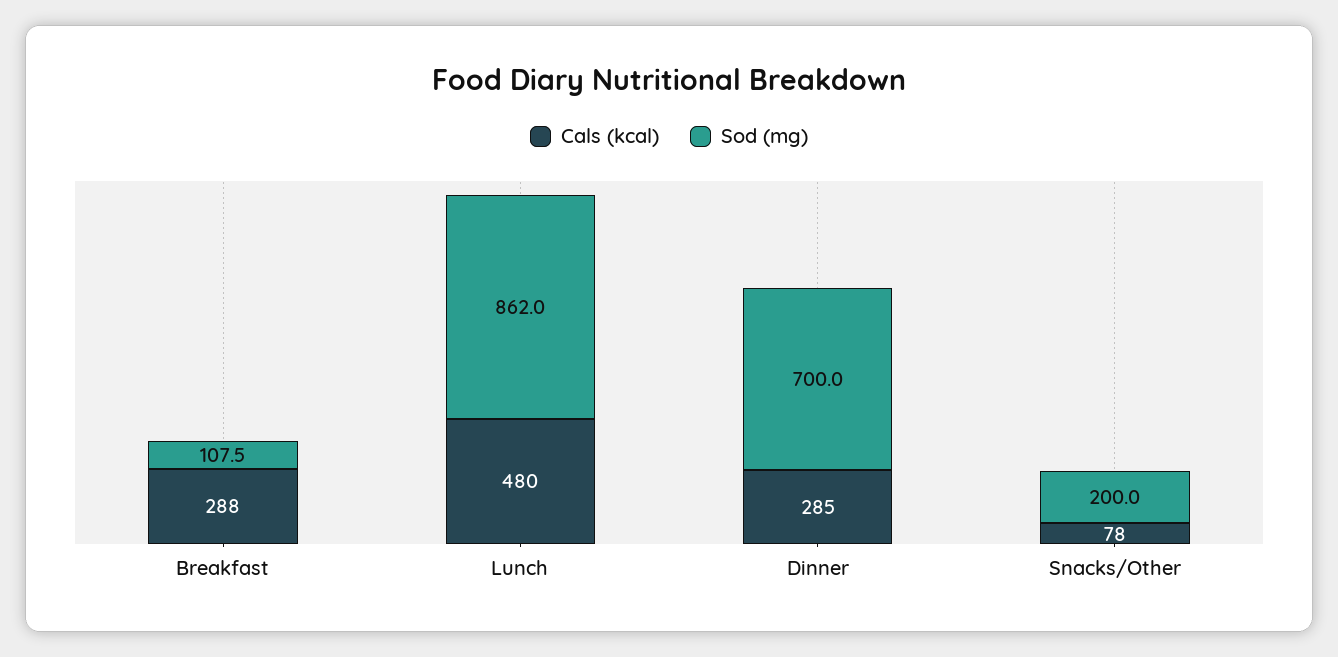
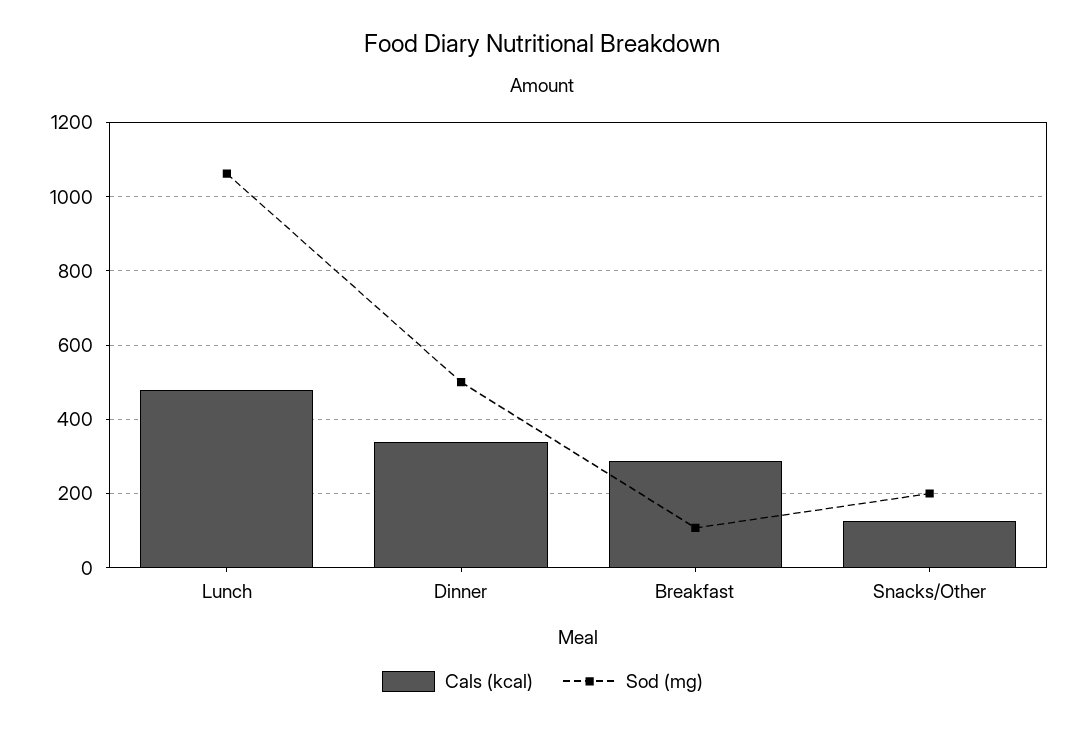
Sod (mg), Lunch: 862 -> 1060
Cals (kcal), Dinner: 285 -> 340
Sod (mg), Dinner: 700 -> 500
Cals (kcal), Snacks/Other: 78 -> 120

